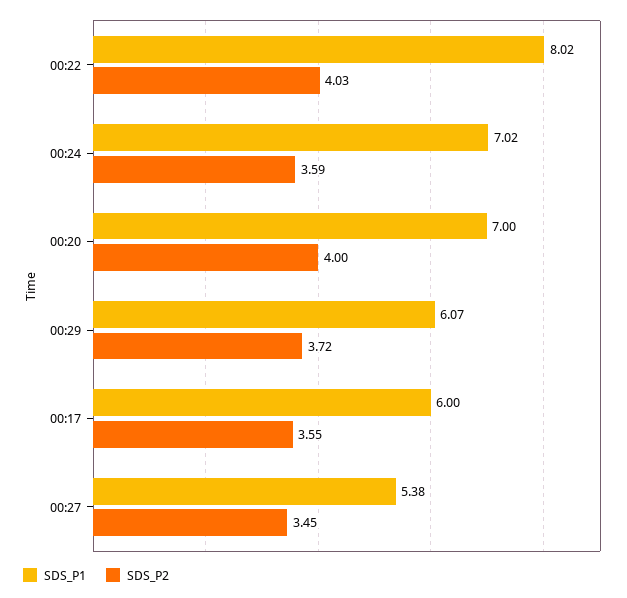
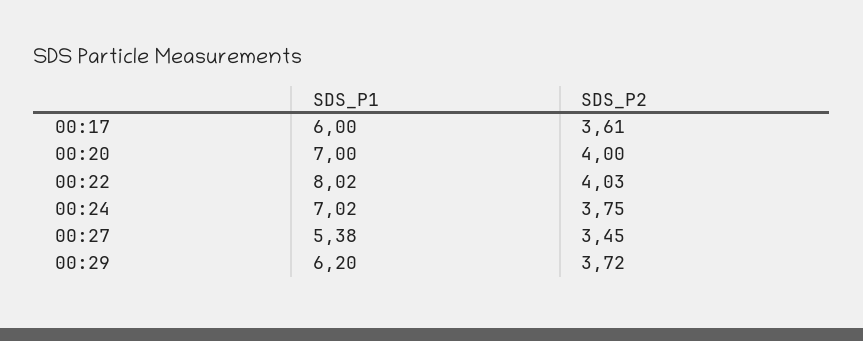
SDS_P2, 00:24: 3.59 -> 3.75
SDS_P1, 00:29: 6.07 -> 6.2
SDS_P2, 00:17: 3.55 -> 3.61

